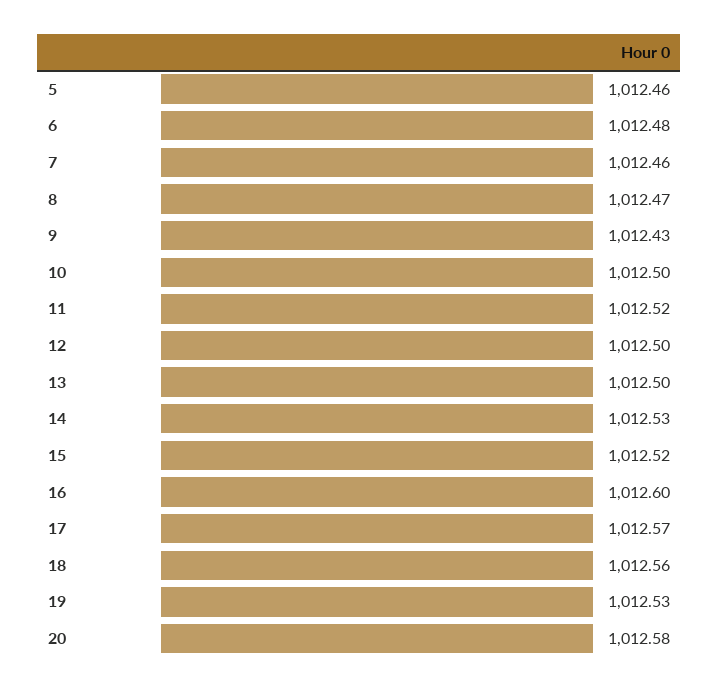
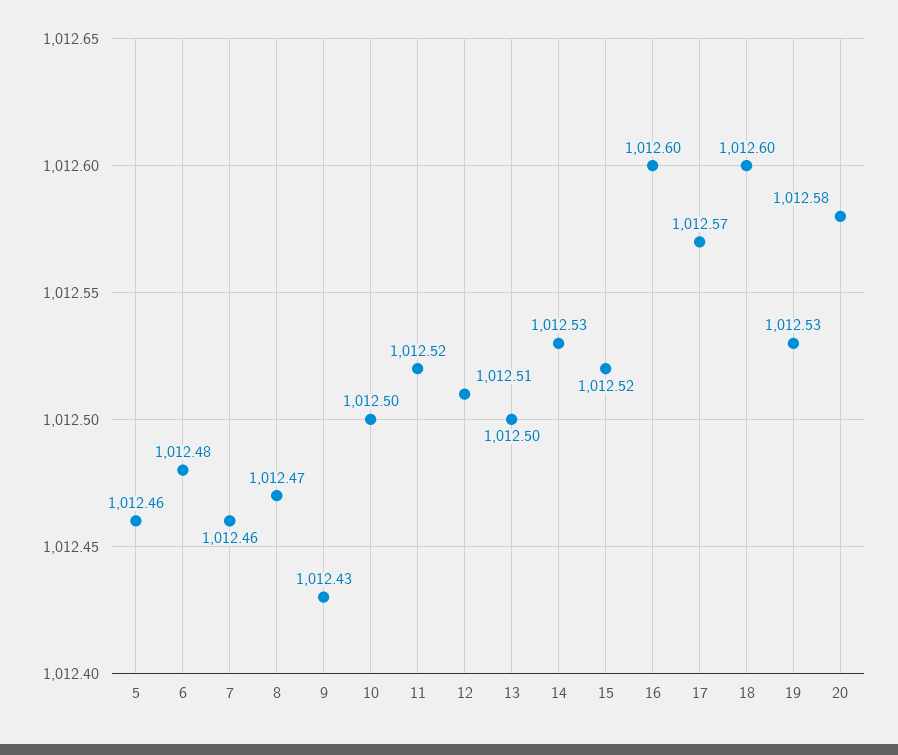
12: 1012.5 -> 1012.51
18: 1012.56 -> 1012.6

